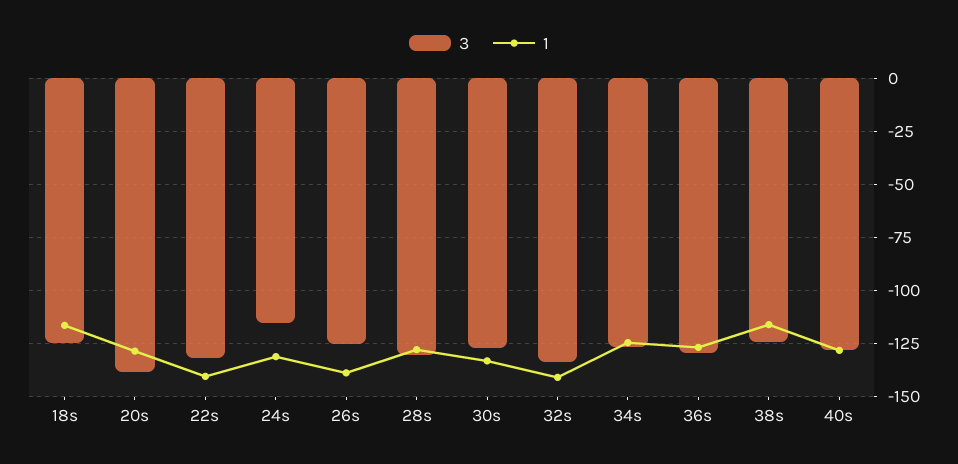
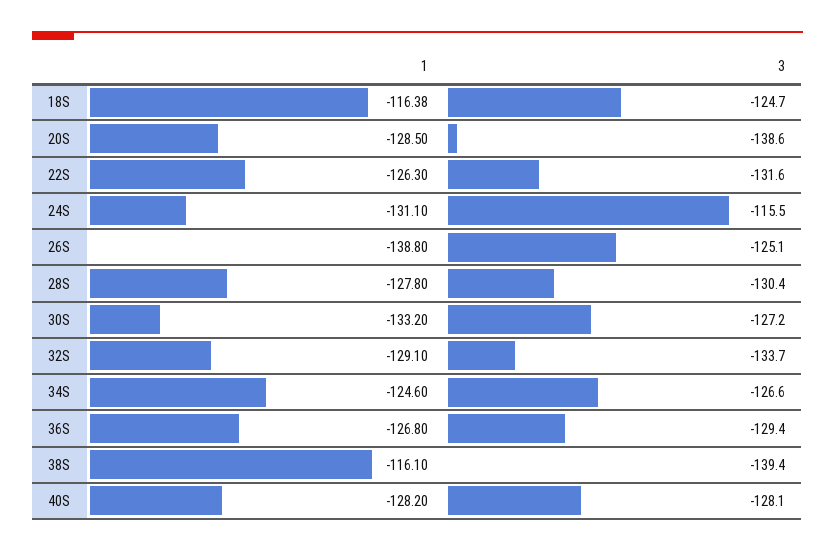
1, 22s: -140 -> -126.3
1, 32s: -140 -> -129.1
3, 38s: -125 -> -139.4

